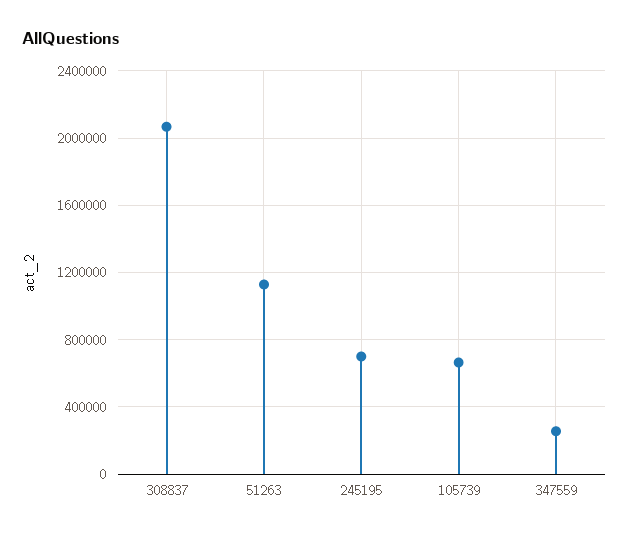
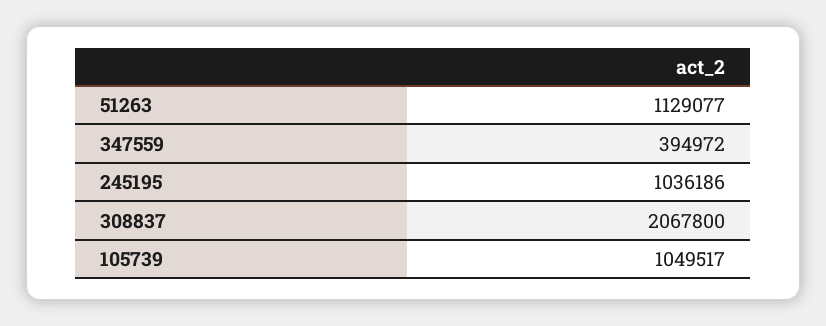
245195: 700000 -> 1036186
105739: 650000 -> 1049517
347559: 250000 -> 394972

